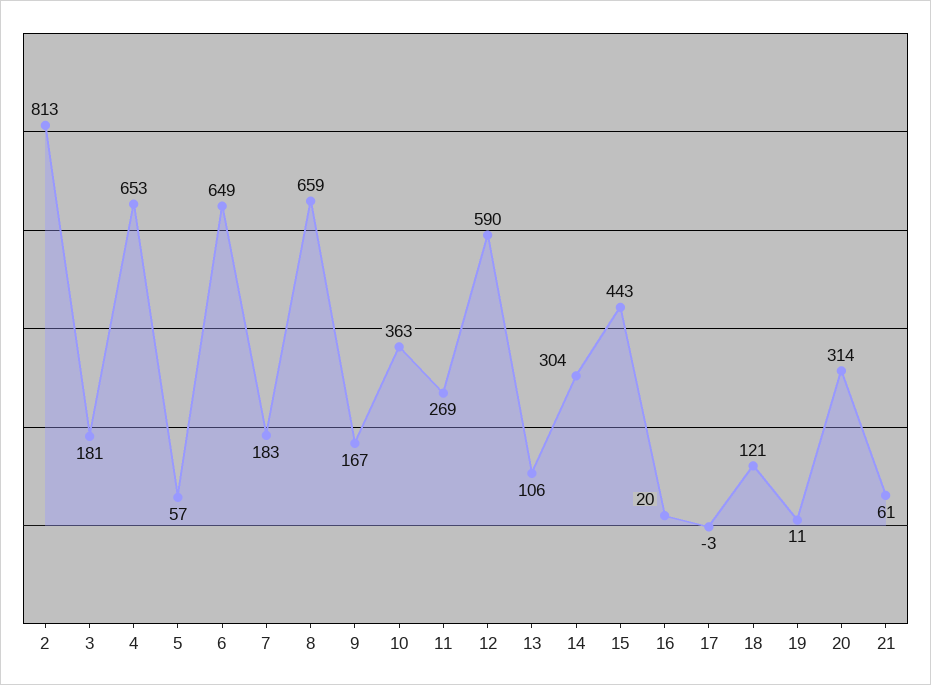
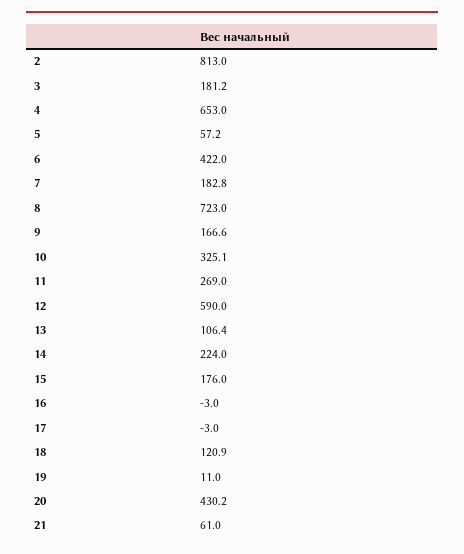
6: 649 -> 422
8: 659 -> 723
10: 363 -> 325.1
14: 304 -> 224
15: 443 -> 176
16: 20 -> -3
20: 314 -> 430.2

